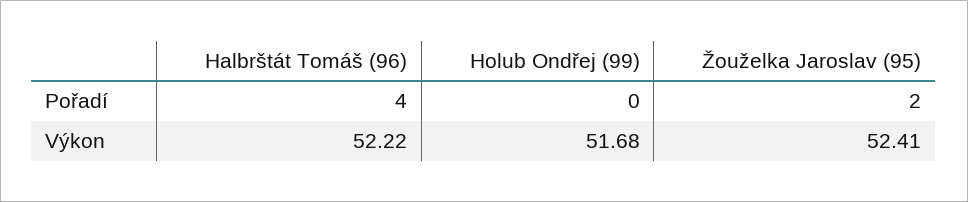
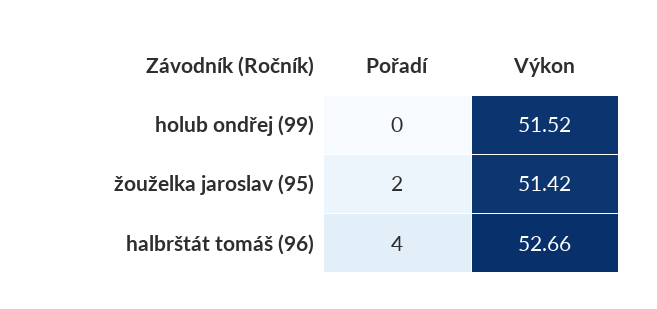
Halbrštát Tomáš (96), Výkon: 52.22 -> 52.66
Holub Ondřej (99), Výkon: 51.68 -> 51.52
Žouželka Jaroslav (95), Výkon: 52.41 -> 51.42

